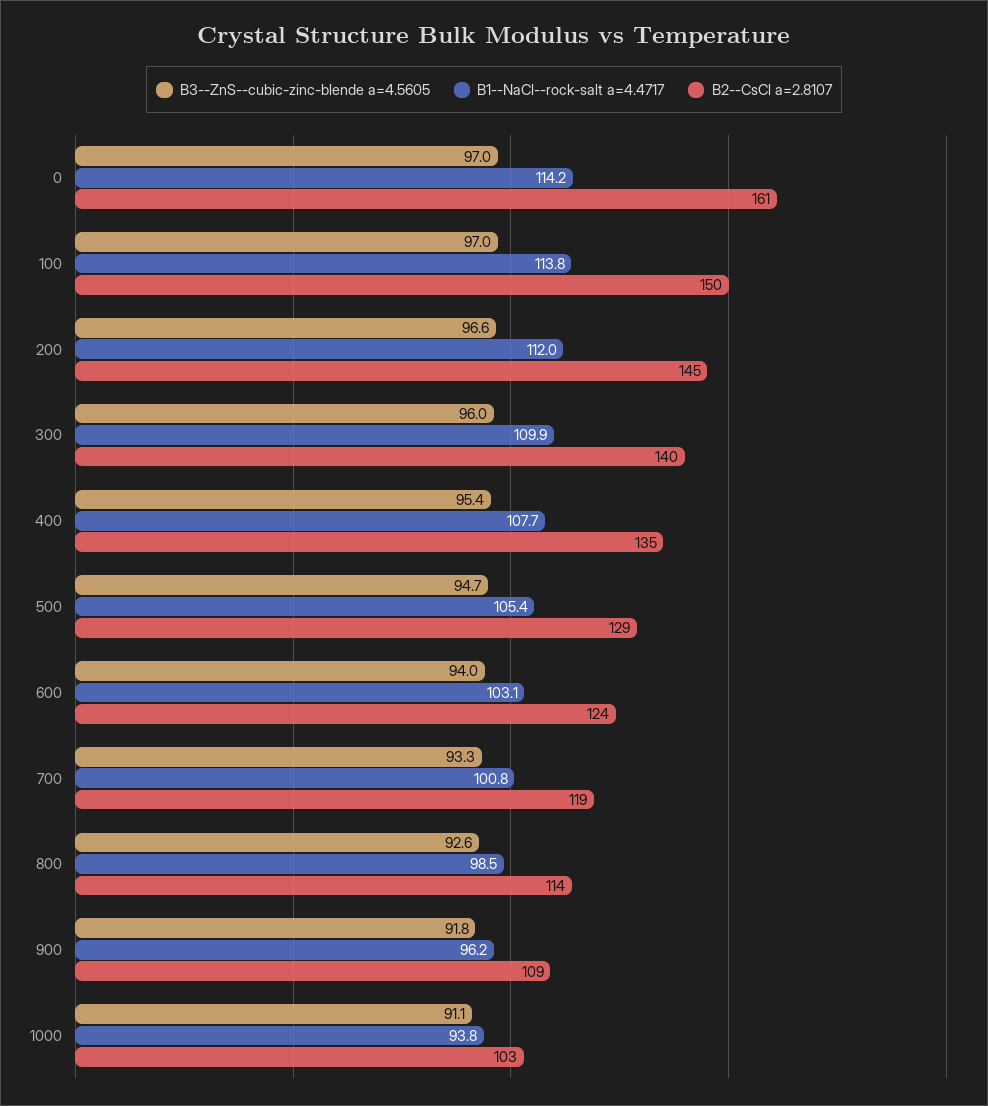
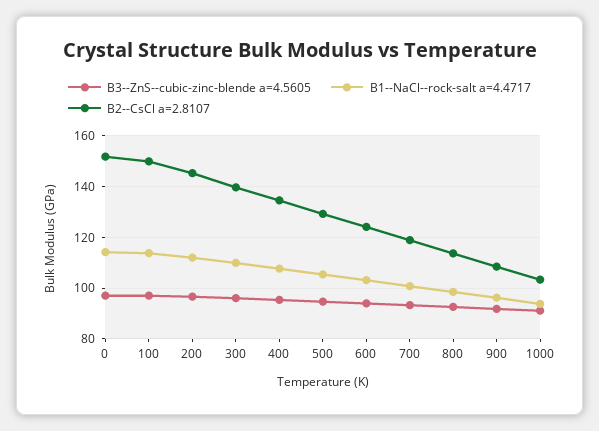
B2--CsCl a=2.8107, 0: 161 -> 152.5

